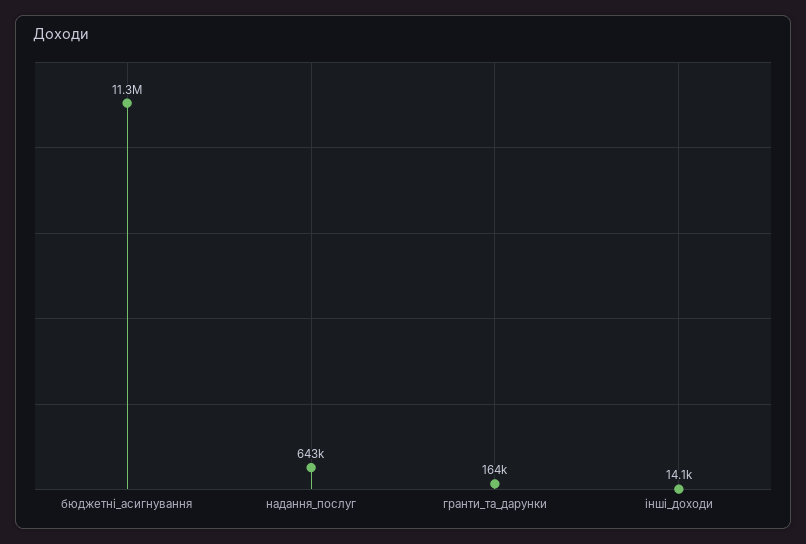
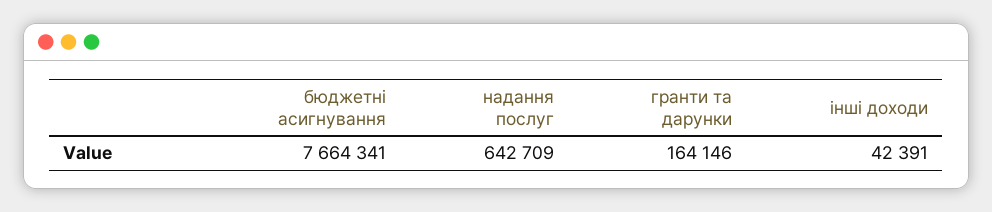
бюджетні_асигнування: 11300000 -> 7664341
інші_доходи: 14100 -> 42391

